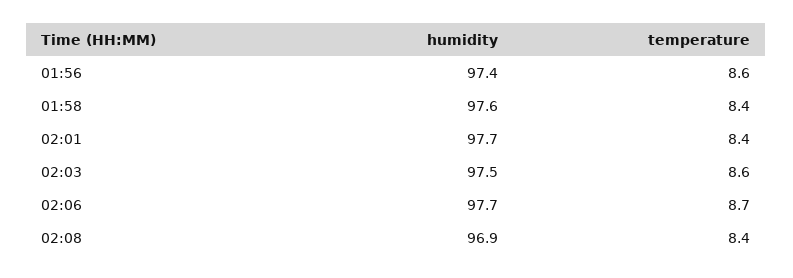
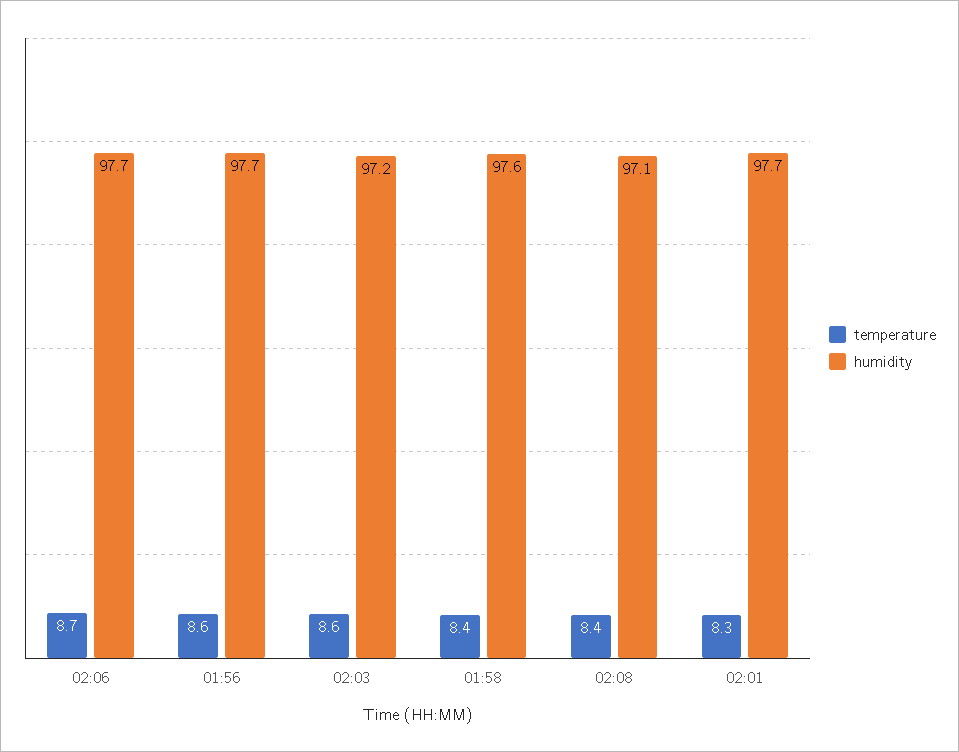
humidity, 01:56: 97.4 -> 97.7
temperature, 02:01: 8.4 -> 8.3
humidity, 02:03: 97.5 -> 97.2
humidity, 02:08: 96.9 -> 97.1

